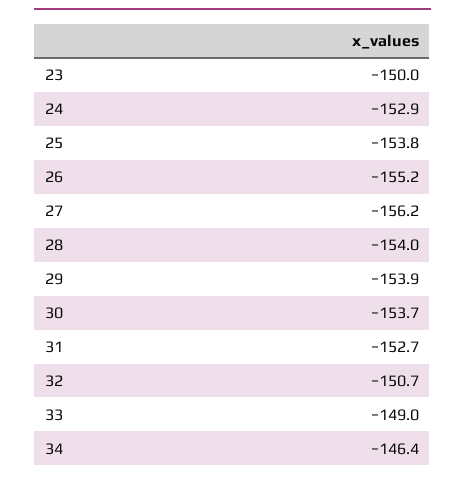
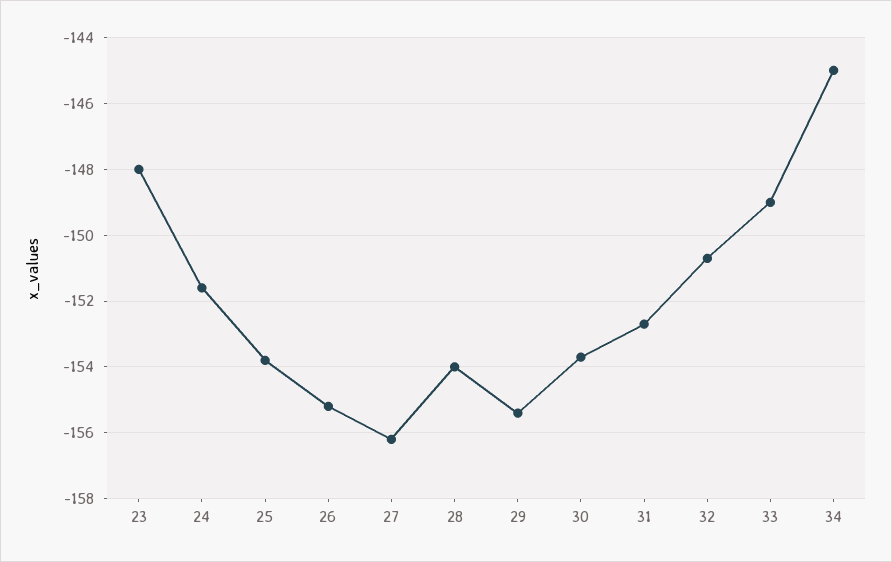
23: -150 -> -148
24: -152.9 -> -151.5
29: -153.9 -> -155.5
34: -146.4 -> -145

